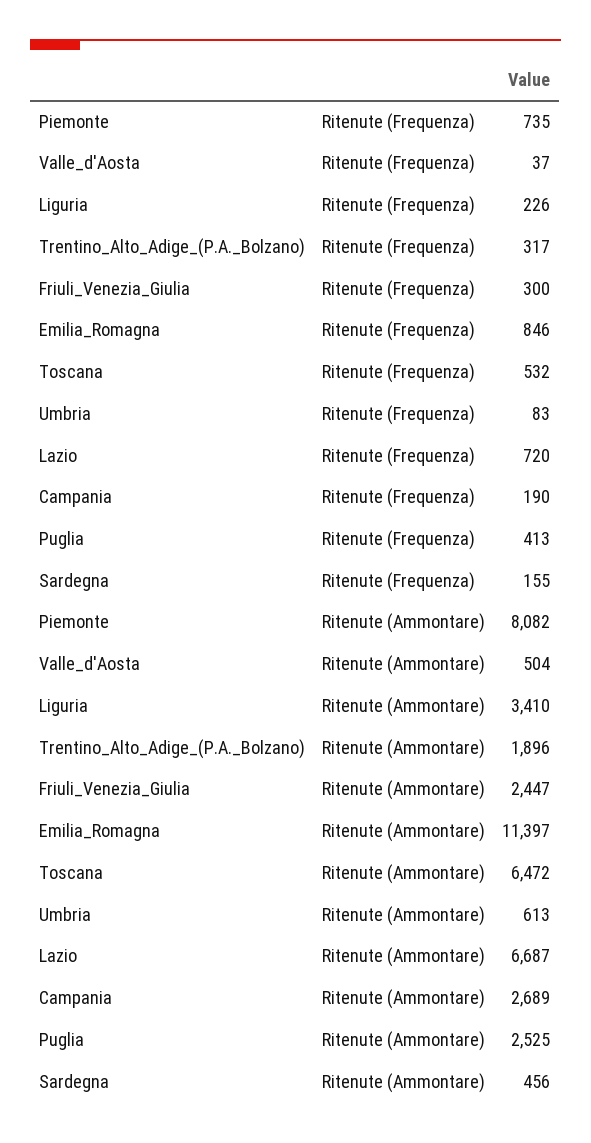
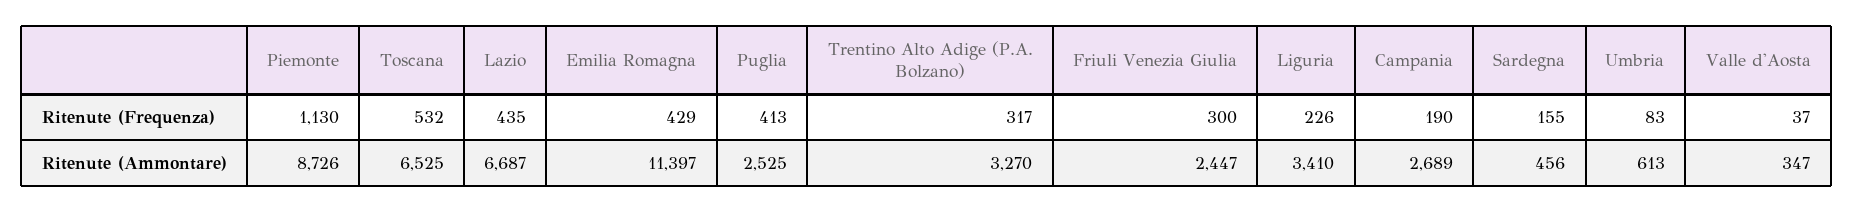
Piemonte, Ritenute (Frequenza): 735 -> 1130
Emilia_Romagna, Ritenute (Frequenza): 846 -> 429
Lazio, Ritenute (Frequenza): 720 -> 435
Piemonte, Ritenute (Ammontare): 8082 -> 8726
Valle_d'Aosta, Ritenute (Ammontare): 504 -> 347
Trentino_Alto_Adige_(P.A._Bolzano), Ritenute (Ammontare): 1896 -> 3270
Toscana, Ritenute (Ammontare): 6472 -> 6525

